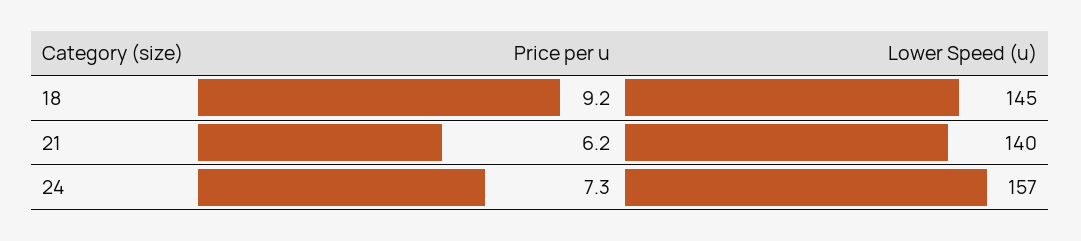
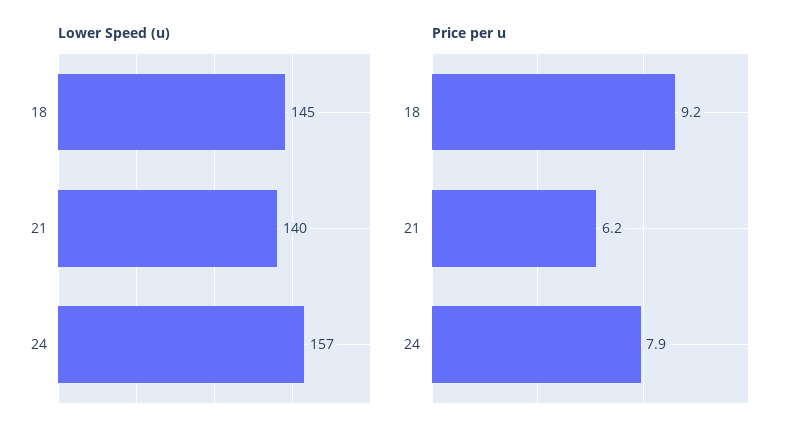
Price per u, 24: 7.3 -> 7.9

